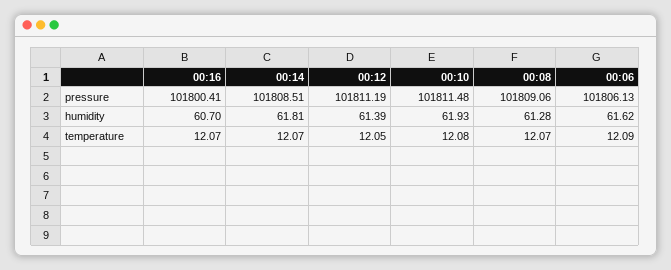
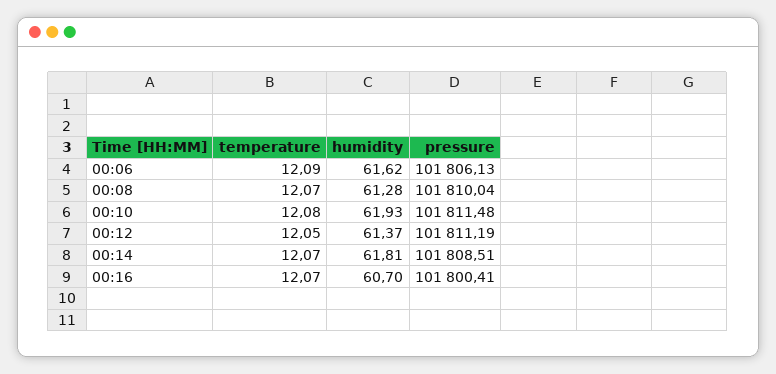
00:08, pressure: 101809.06 -> 101810.04
00:12, humidity: 61.39 -> 61.37

